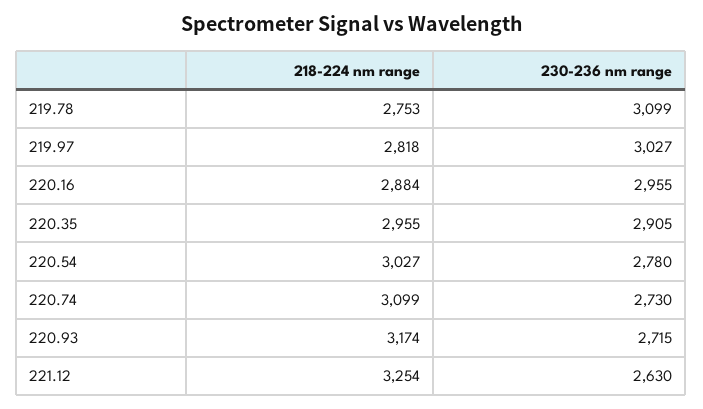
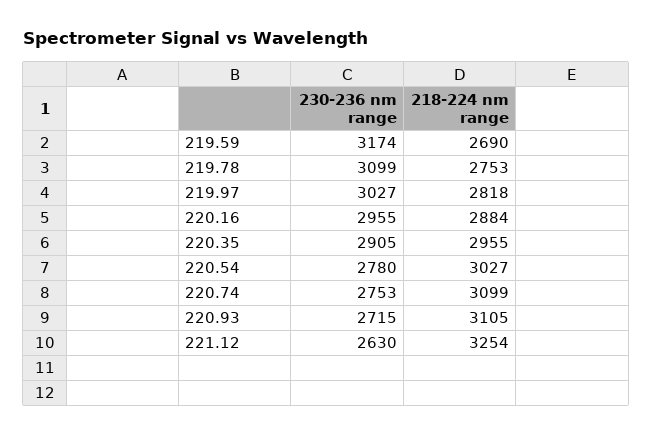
230-236 nm range, 220.74: 2730 -> 2753
218-224 nm range, 220.93: 3174 -> 3105
230-236 nm range, 219.59: none -> 3174
218-224 nm range, 219.59: none -> 2690

